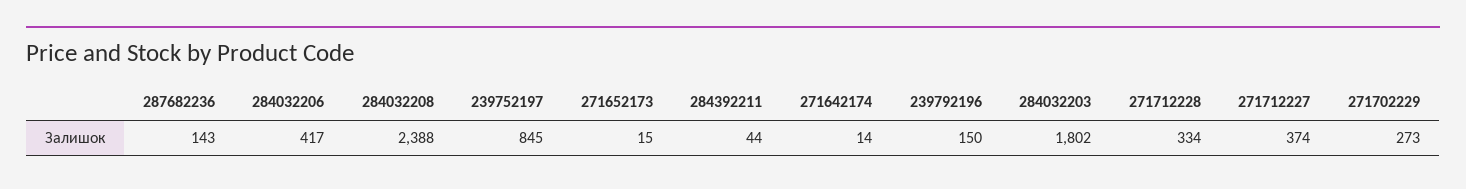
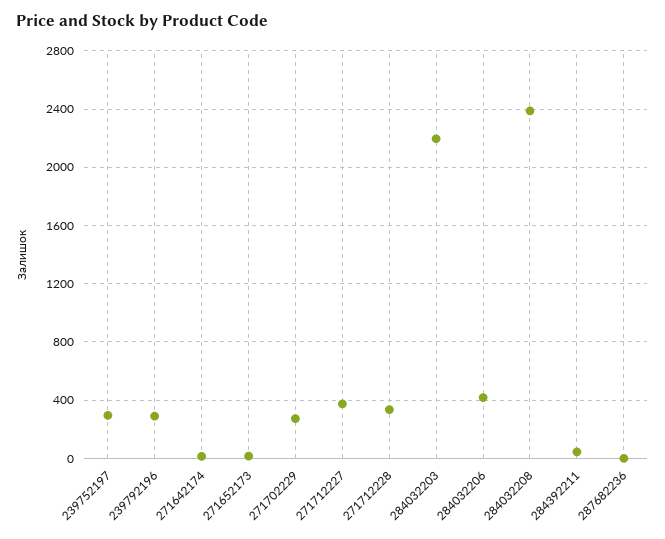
287682236: 143 -> 0
239752197: 845 -> 300
239792196: 150 -> 300
284032203: 1802 -> 2200

